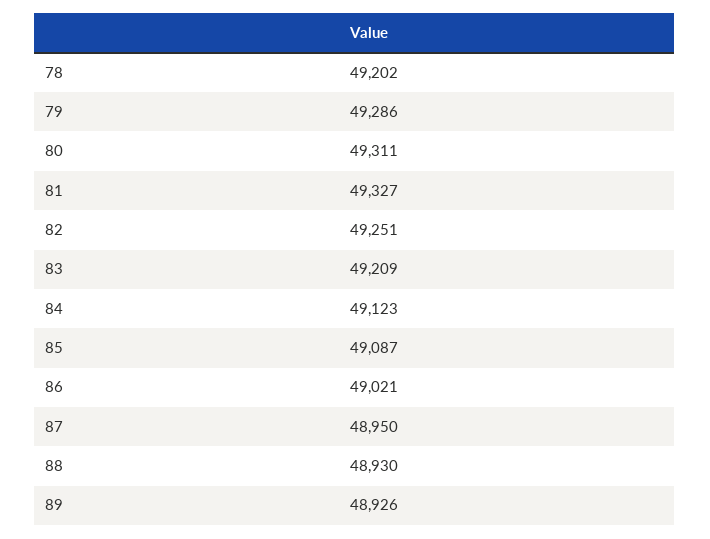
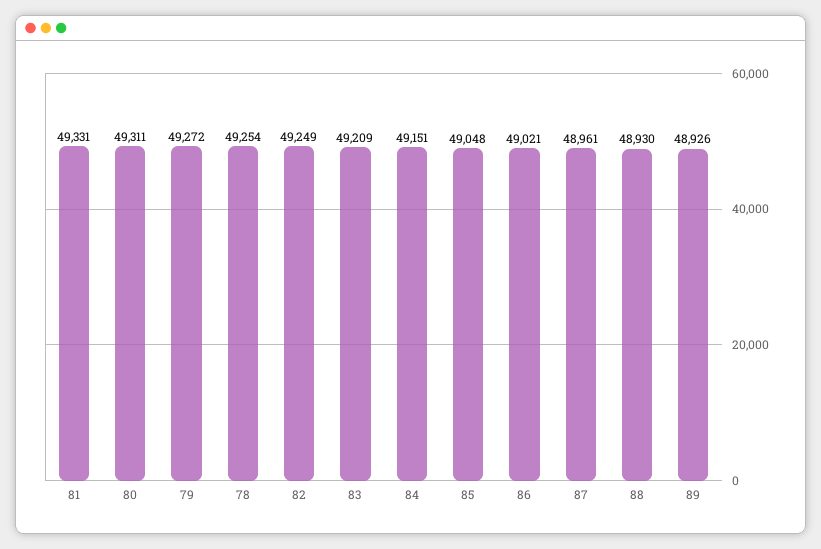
78: 49202 -> 49254
79: 49286 -> 49272
81: 49327 -> 49331
82: 49251 -> 49249
84: 49123 -> 49151
85: 49087 -> 49048
87: 48950 -> 48961

